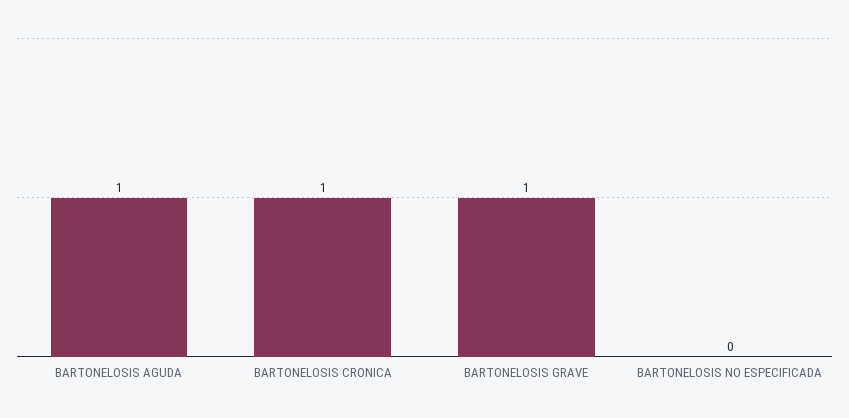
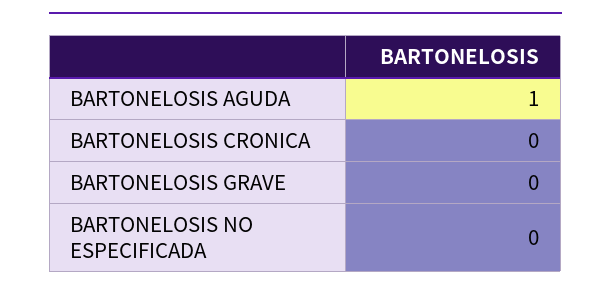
BARTONELOSIS CRONICA: 1 -> 0
BARTONELOSIS GRAVE: 1 -> 0

